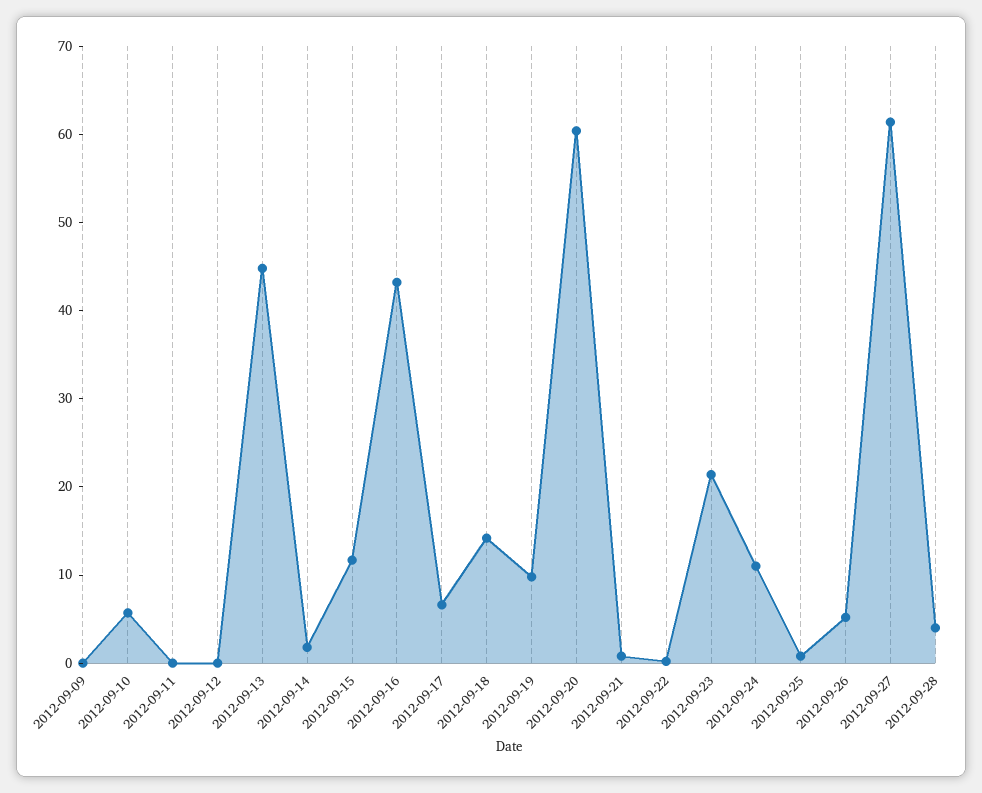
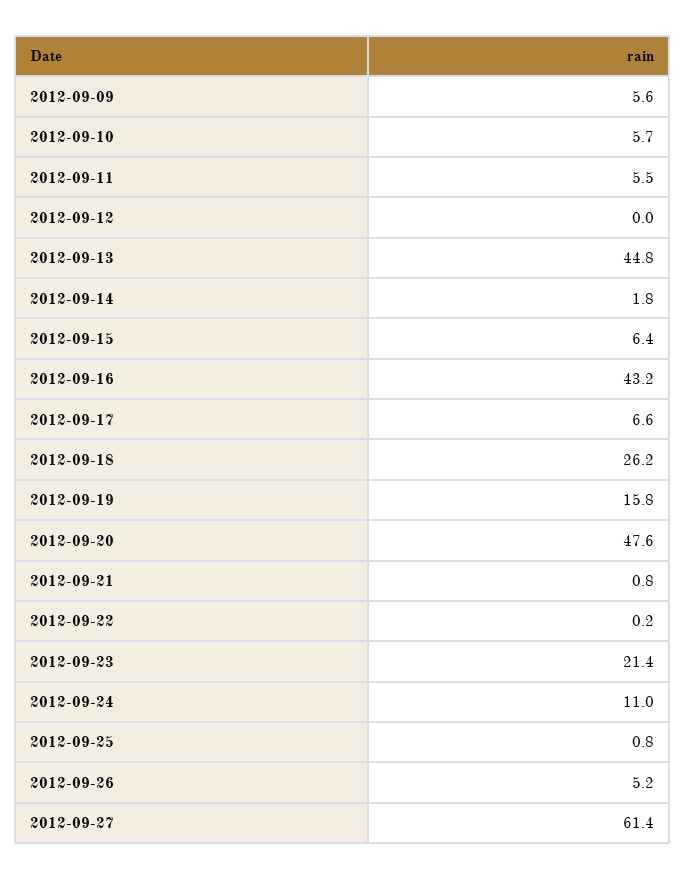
2012-09-09: 0 -> 5.6
2012-09-11: 0 -> 5.5
2012-09-15: 12 -> 6.4
2012-09-18: 14 -> 26.2
2012-09-19: 10 -> 15.8
2012-09-20: 60 -> 47.6
2012-09-28: 4 -> none

